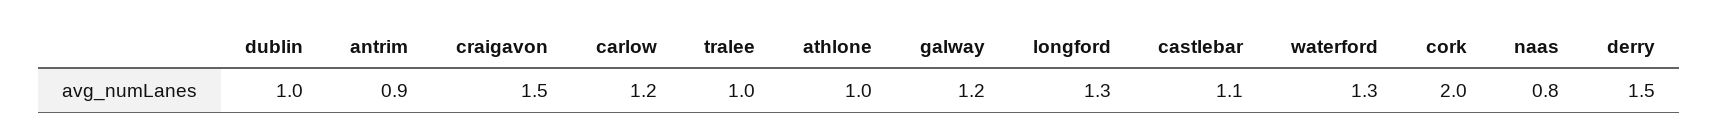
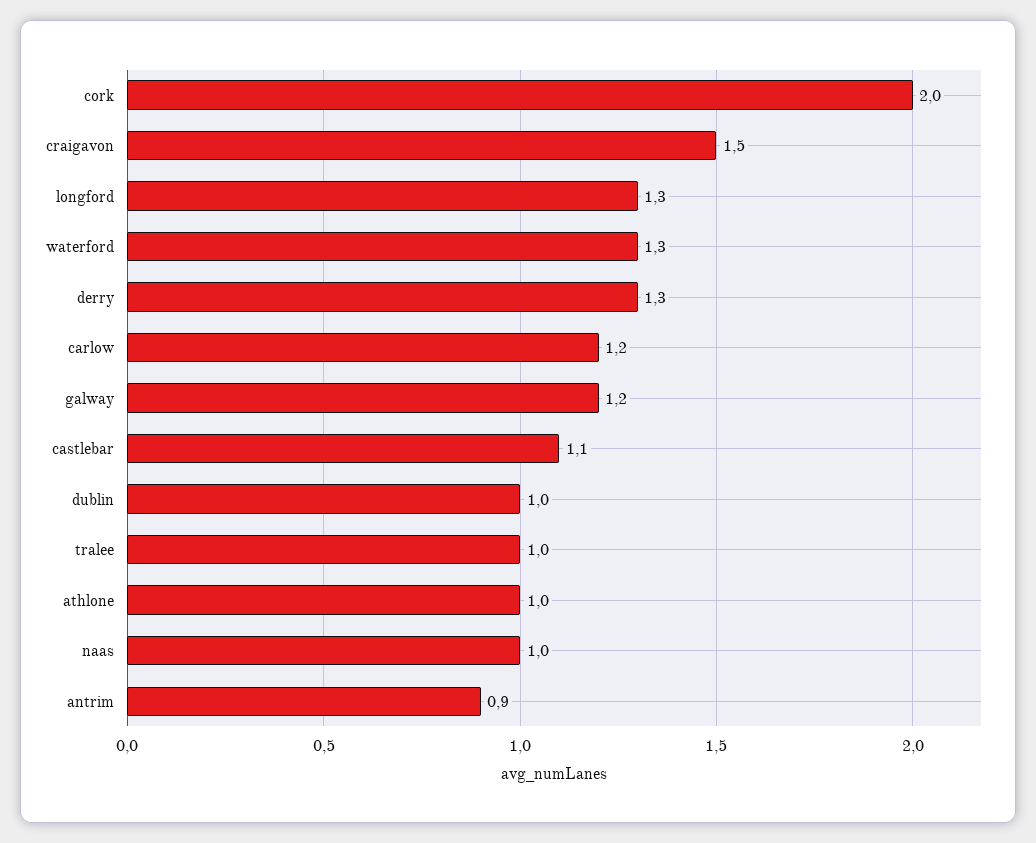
naas: 0.8 -> 1
derry: 1.5 -> 1.3

